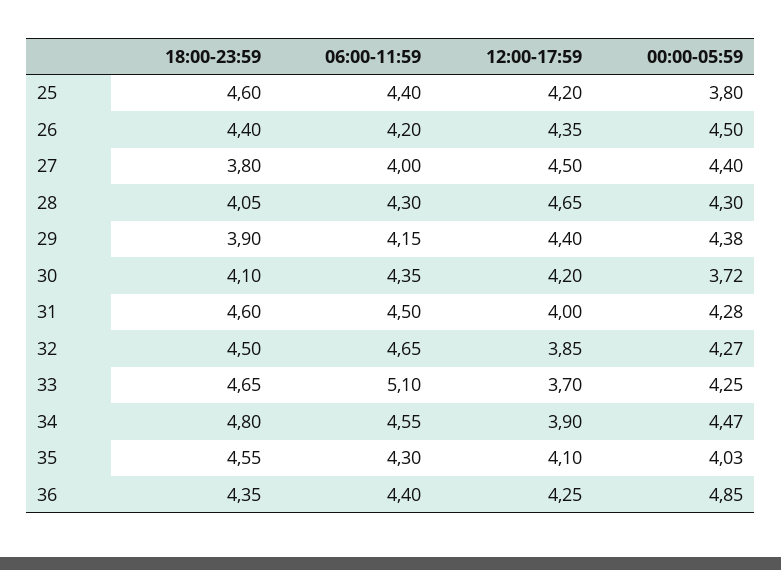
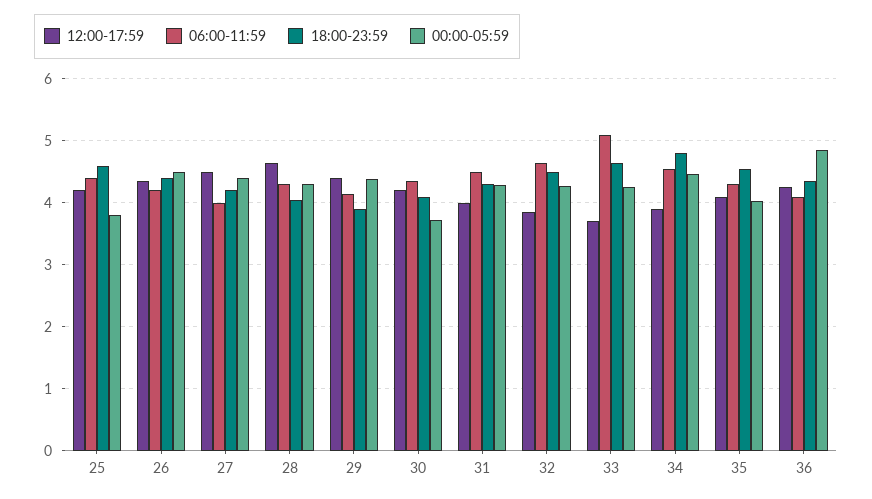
18:00-23:59, 27: 3.8 -> 4.2
18:00-23:59, 31: 4.6 -> 4.3
06:00-11:59, 36: 4.4 -> 4.1

